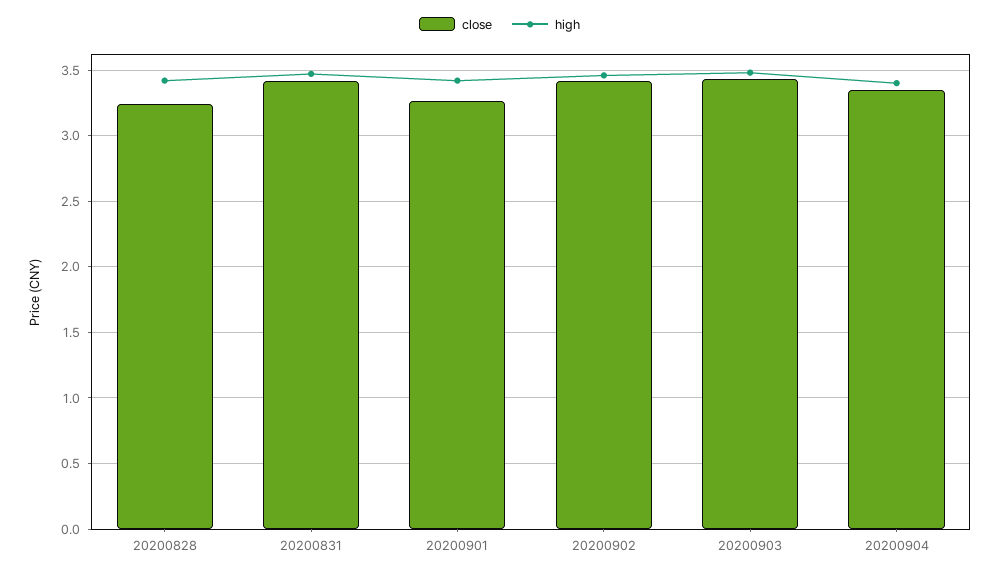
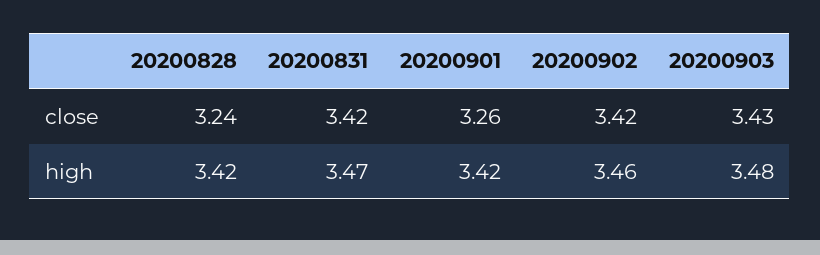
close, 20200904: 3.35 -> none
high, 20200904: 3.4 -> none

